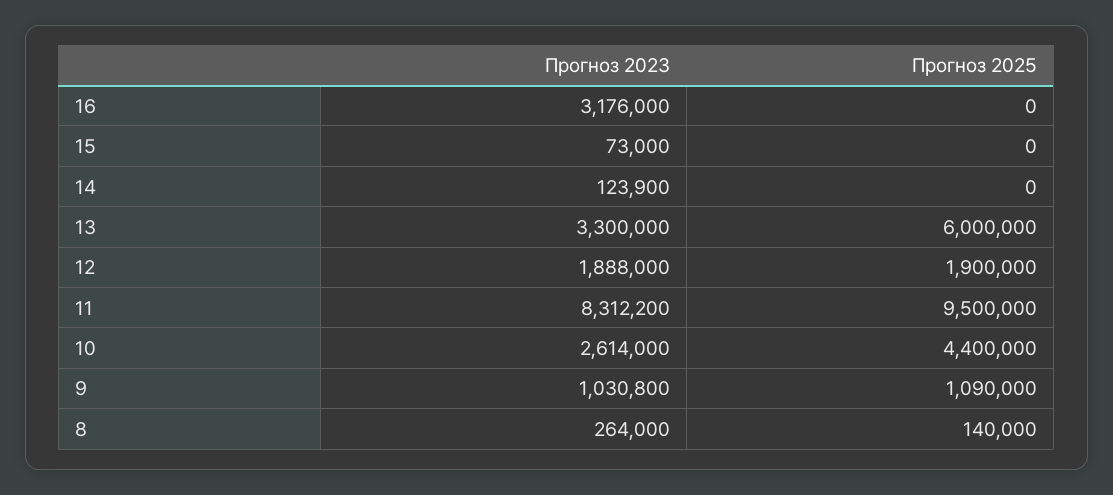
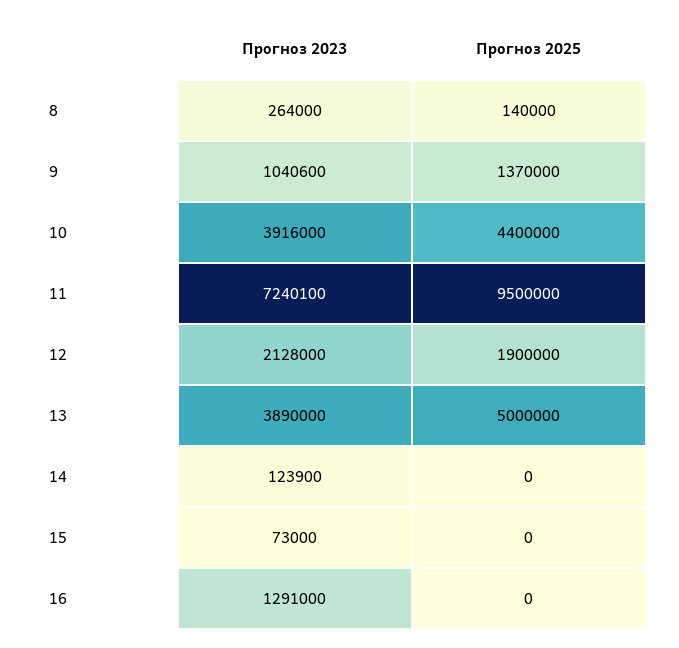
Прогноз 2023, 16: 3176000 -> 1291000
Прогноз 2023, 13: 3300000 -> 3890000
Прогноз 2025, 13: 6000000 -> 5000000
Прогноз 2023, 12: 1888000 -> 2128000
Прогноз 2023, 11: 8312200 -> 7240100
Прогноз 2023, 10: 2614000 -> 3916000
Прогноз 2023, 9: 1030800 -> 1040600
Прогноз 2025, 9: 1090000 -> 1370000

